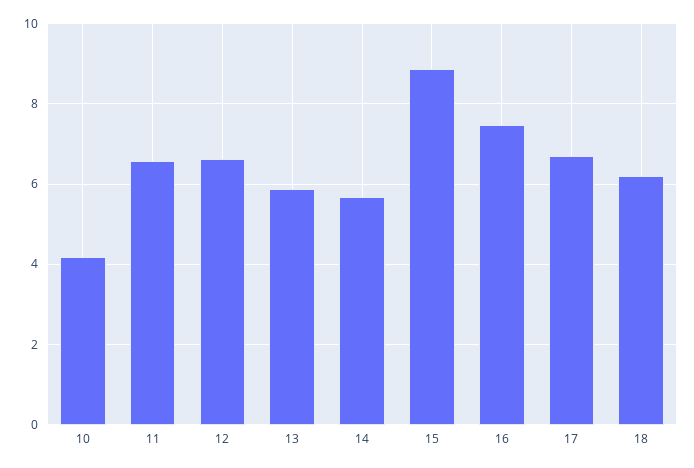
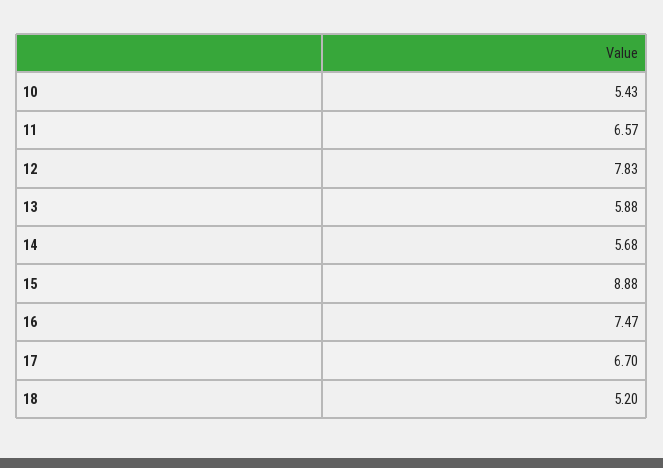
10: 4.2 -> 5.43
12: 6.6 -> 7.83
18: 6.2 -> 5.2

